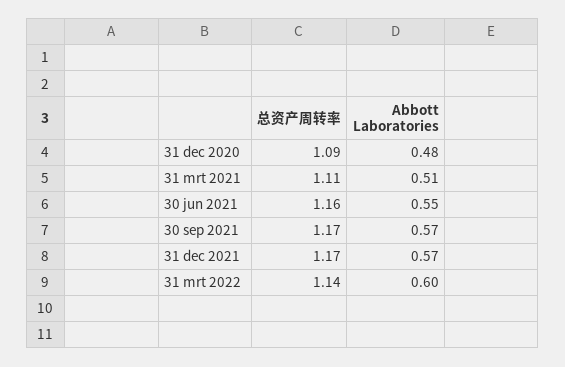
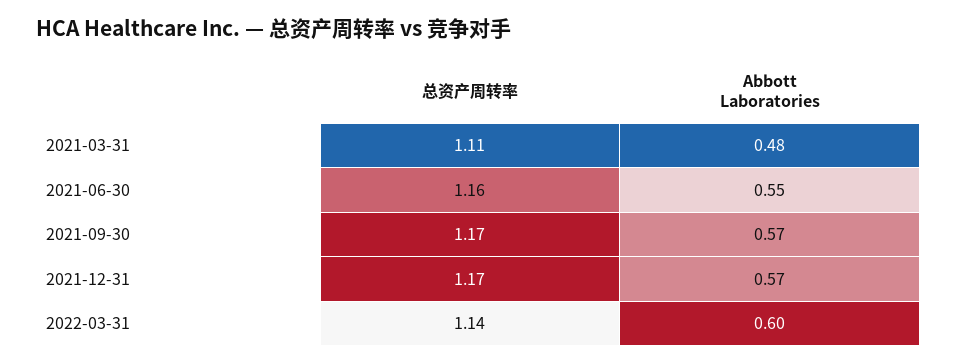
总资产周转率, 31 dec 2020: 1.09 -> none
Abbott Laboratories, 31 dec 2020: 0.48 -> none
Abbott Laboratories, 31 mrt 2021: 0.51 -> 0.48

